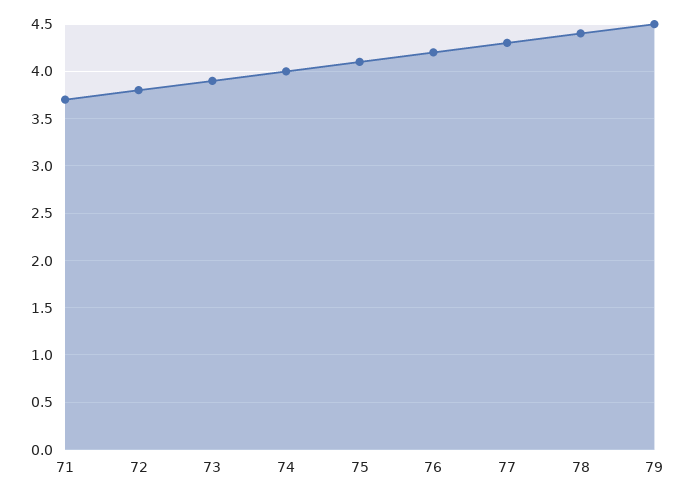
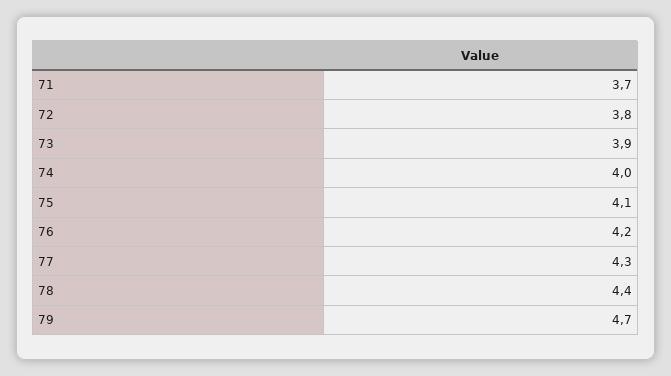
79: 4.5 -> 4.7

